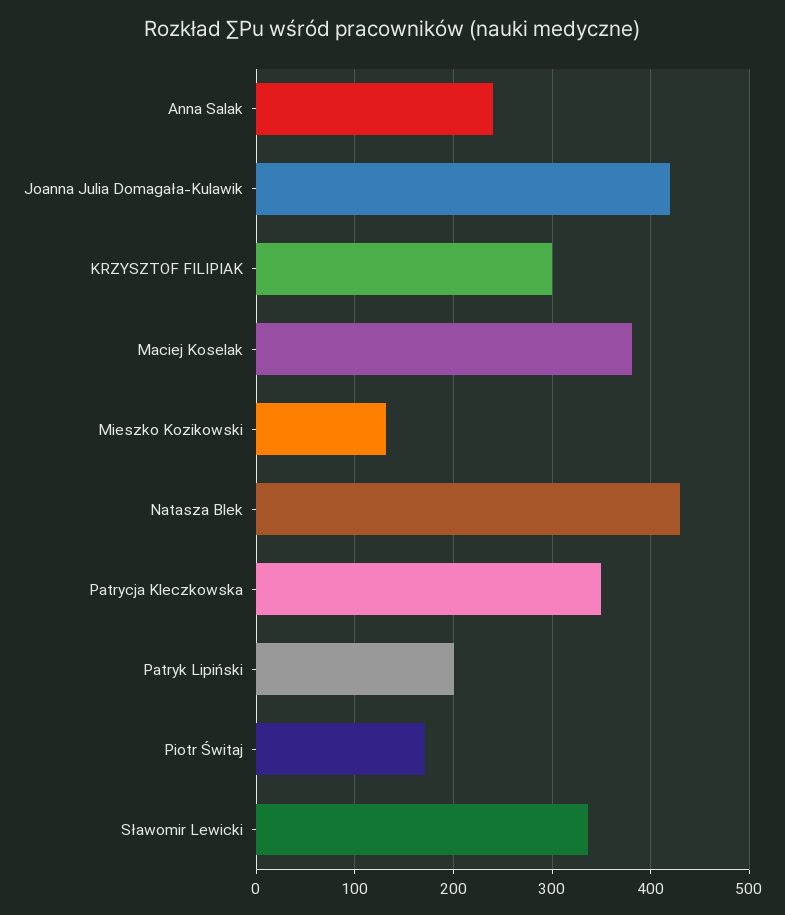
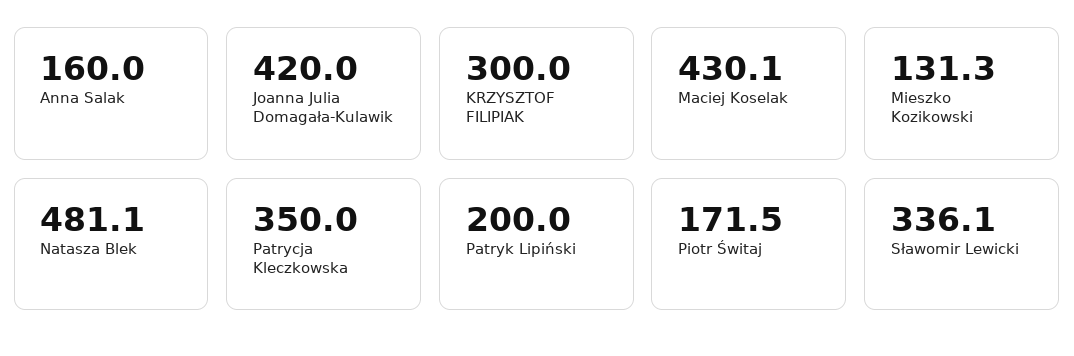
Anna Salak: 240 -> 160
Maciej Koselak: 380 -> 430.1
Natasza Blek: 430 -> 481.1

